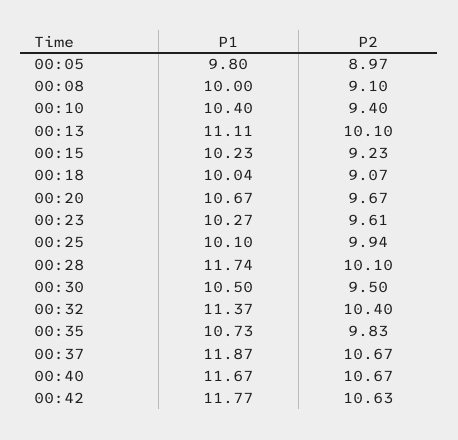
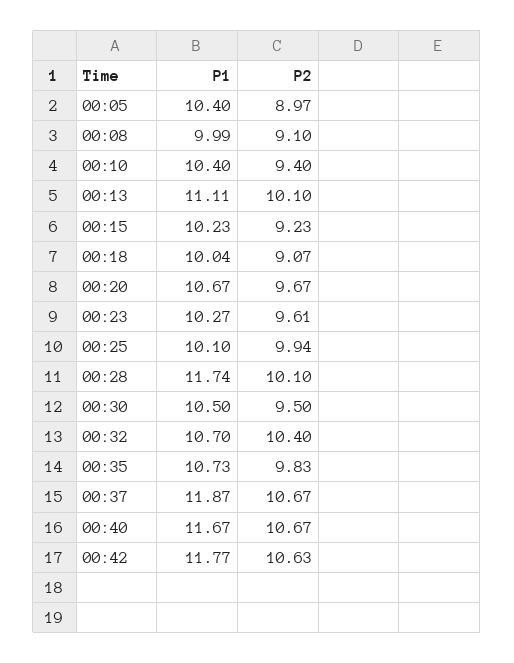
P1, 00:05: 9.8 -> 10.4
P1, 00:08: 10 -> 9.99
P1, 00:32: 11.37 -> 10.7

